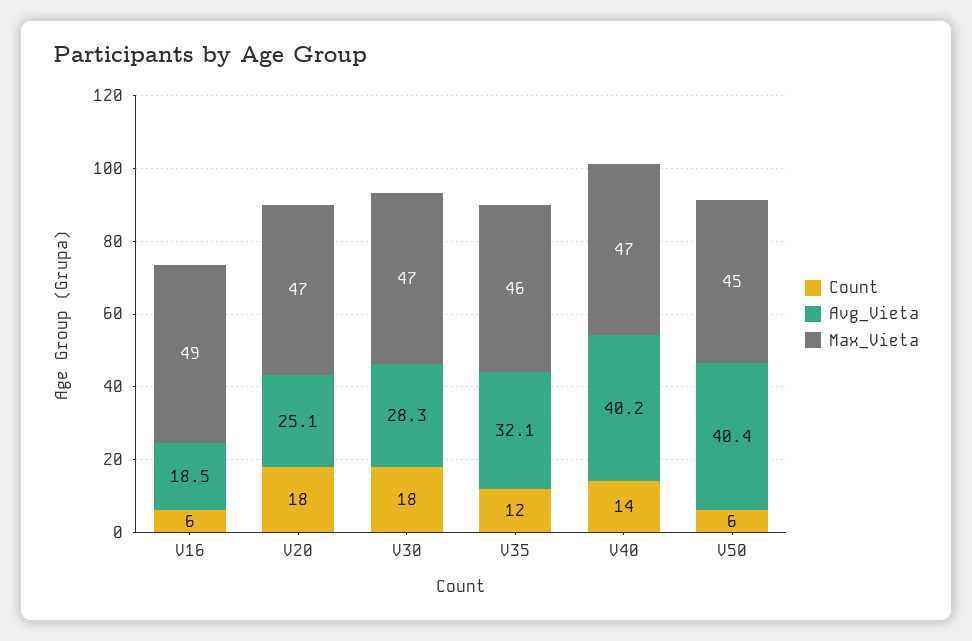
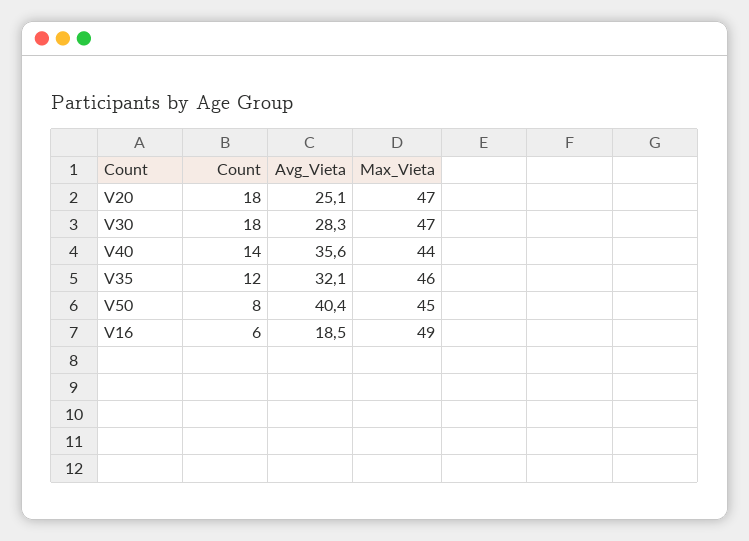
Avg_Vieta, V40: 40.2 -> 35.6
Max_Vieta, V40: 47 -> 44
Count, V50: 6 -> 8

